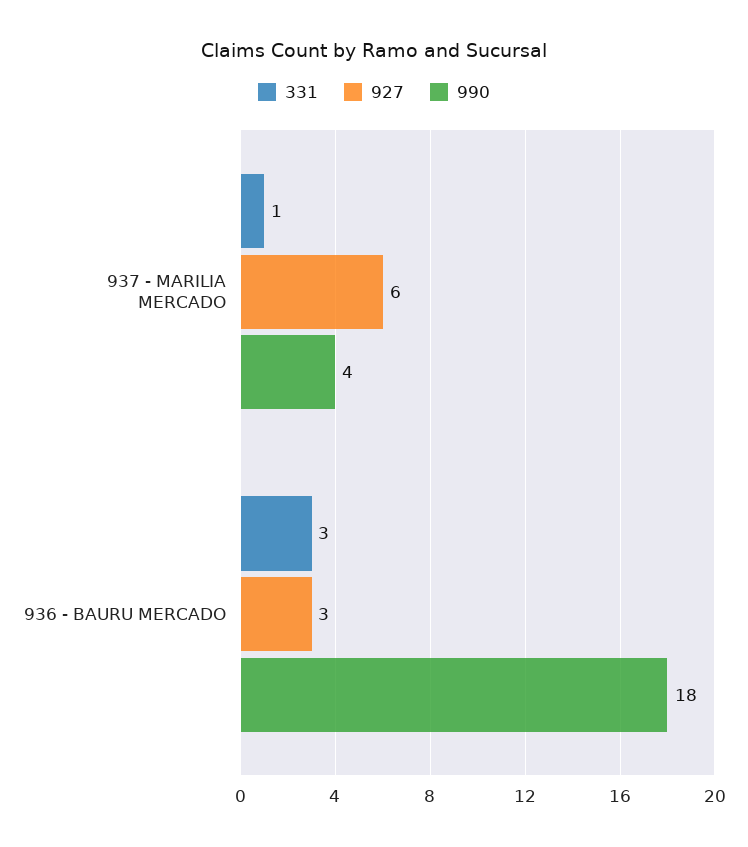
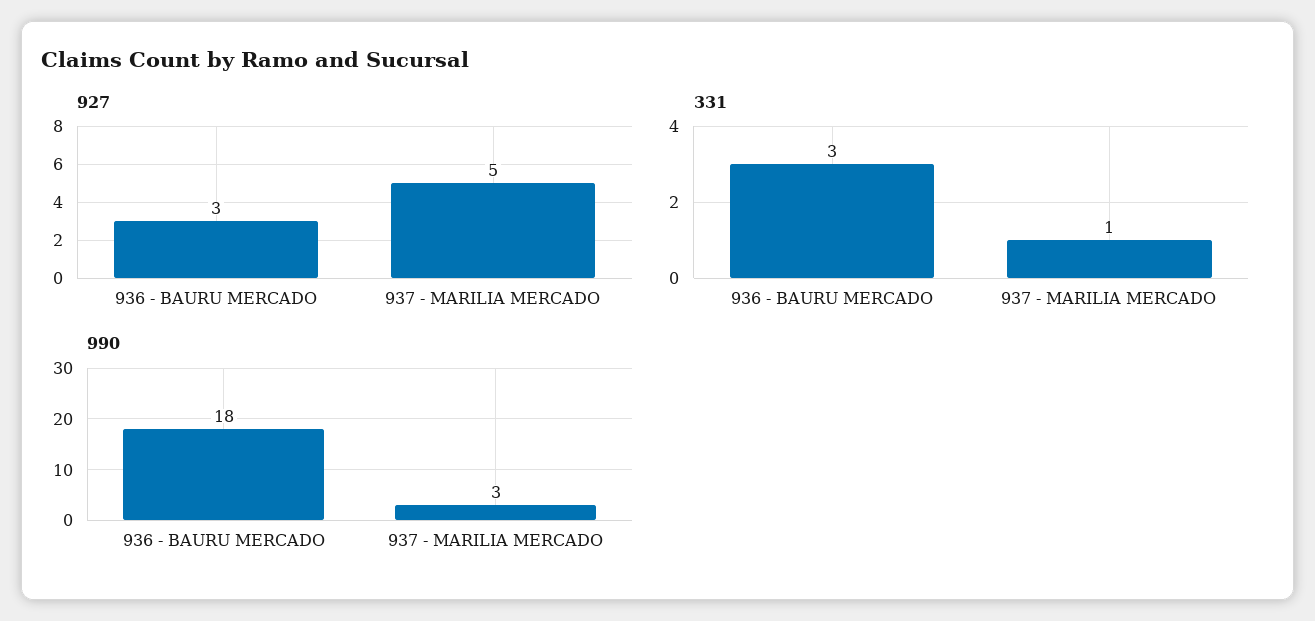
927, 937 - MARILIA MERCADO: 6 -> 5
990, 937 - MARILIA MERCADO: 4 -> 3

